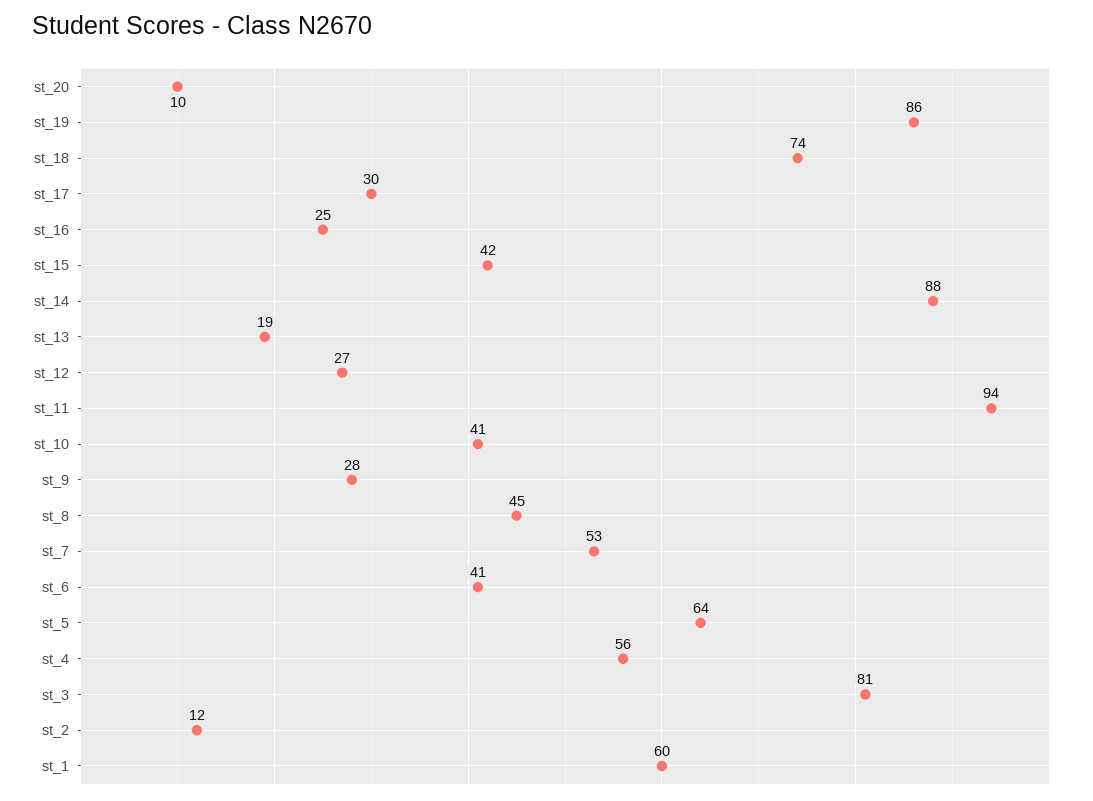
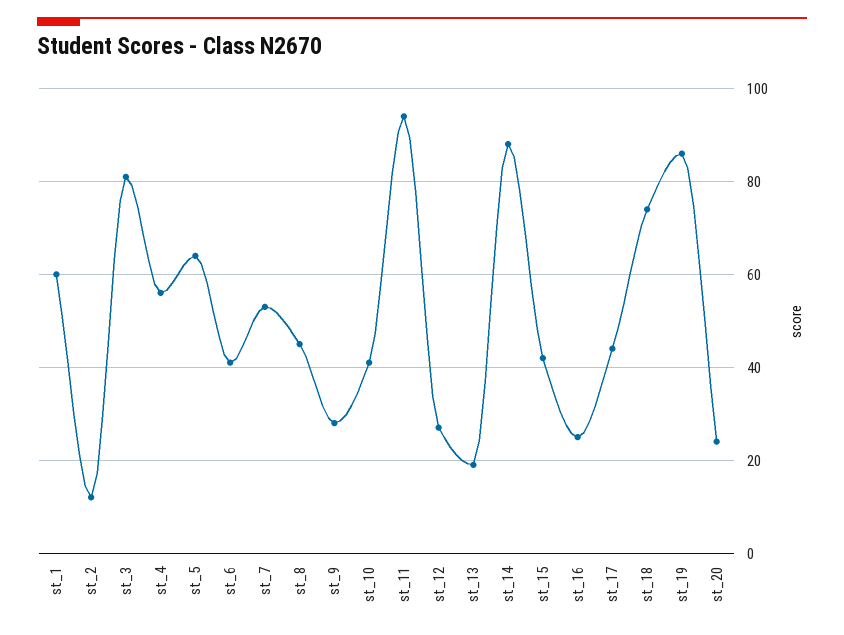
st_20: 10 -> 25
st_17: 30 -> 45

